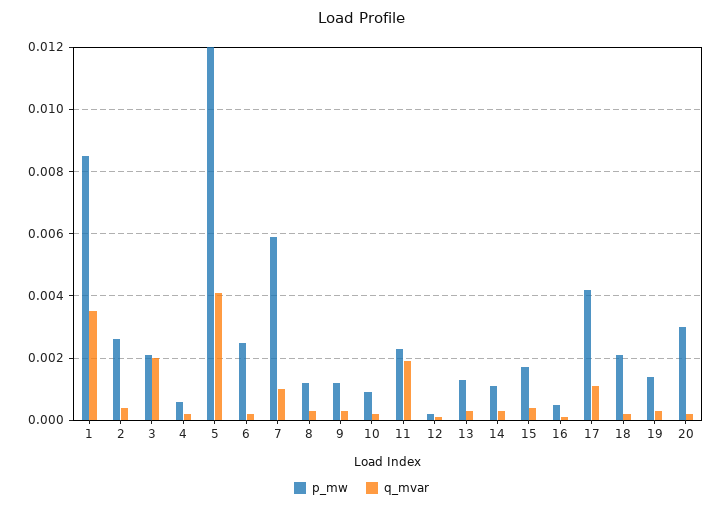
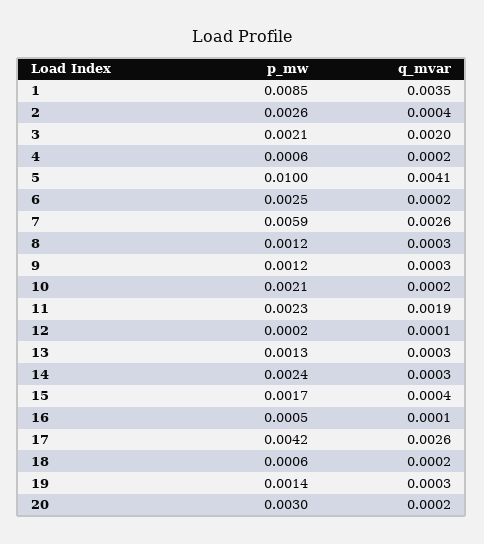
p_mw, 5: 0.012 -> 0.01
q_mvar, 7: 0.001 -> 0.0026
p_mw, 10: 0.001 -> 0.0021
p_mw, 14: 0.001 -> 0.0024
q_mvar, 17: 0.001 -> 0.0026
p_mw, 18: 0.002 -> 0.0006

